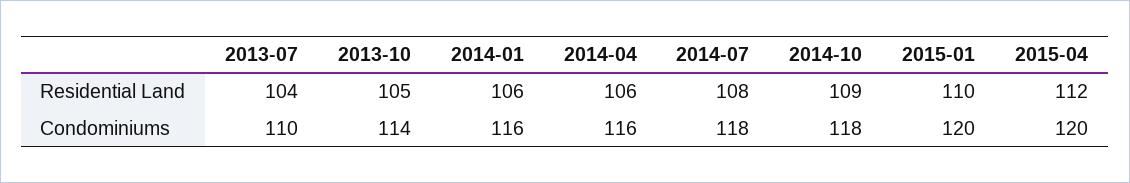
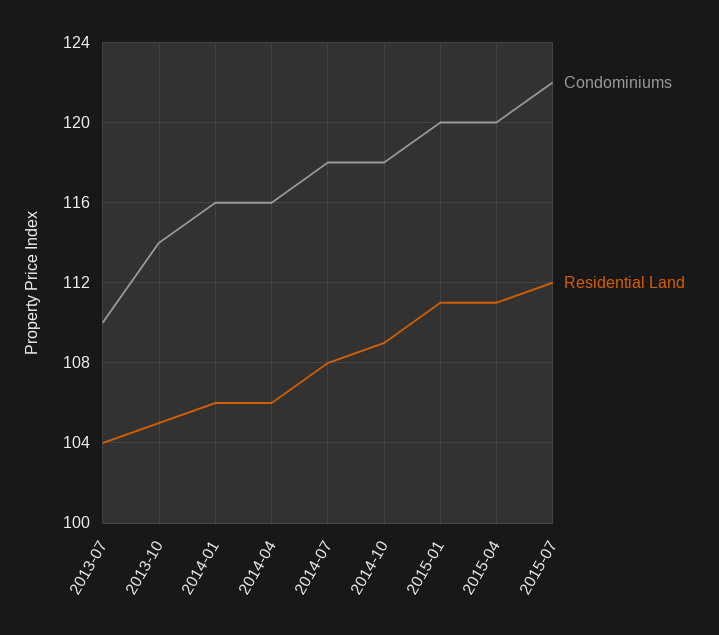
Residential Land, 2015-01: 110 -> 111
Residential Land, 2015-04: 112 -> 111
Condominiums, 2015-07: none -> 122
Residential Land, 2015-07: none -> 112

